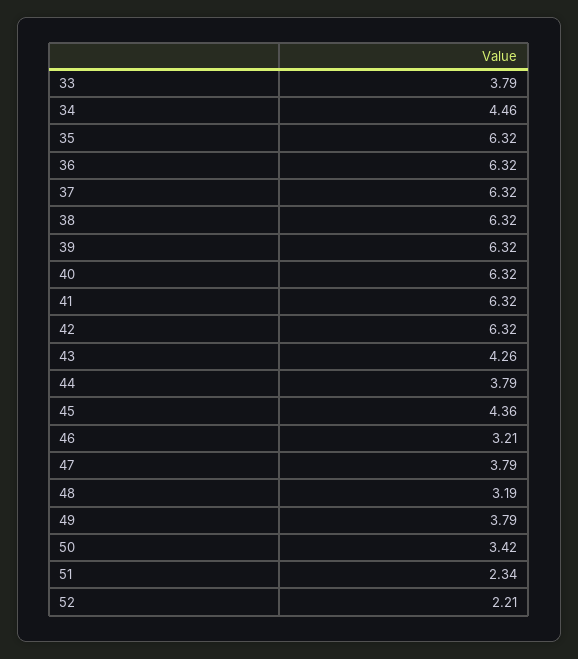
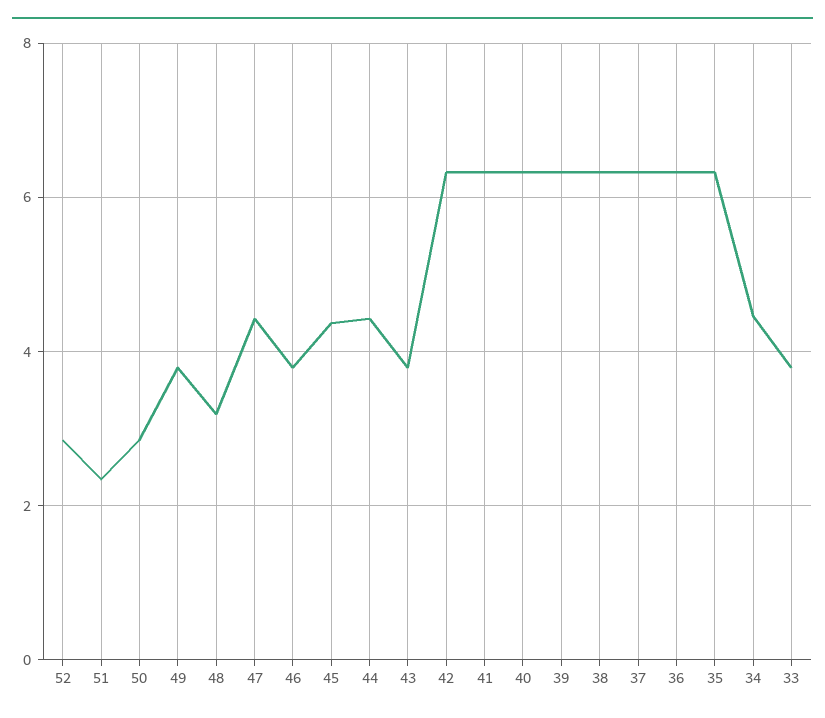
43: 4.26 -> 3.8
44: 3.79 -> 4.4
46: 3.21 -> 3.8
47: 3.79 -> 4.4
50: 3.42 -> 2.8
52: 2.21 -> 2.8

